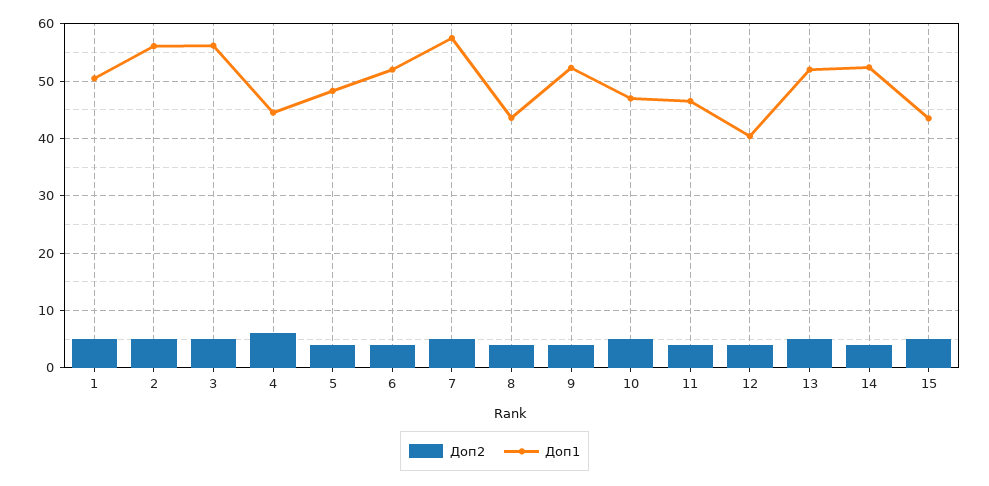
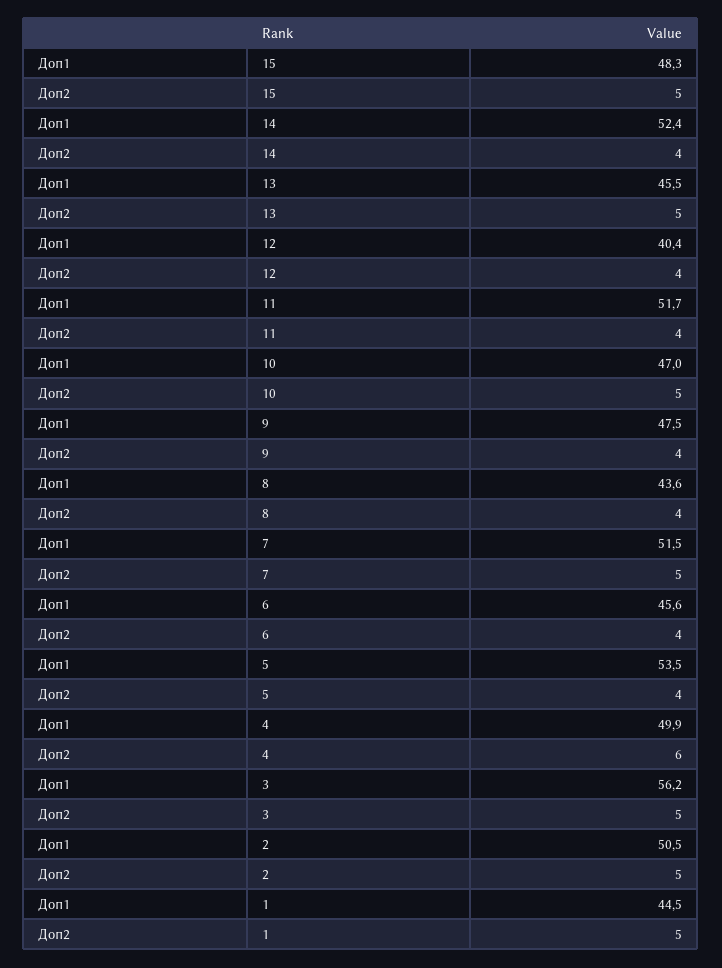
Доп1, 1: 50 -> 44.5
Доп1, 2: 56 -> 50.5
Доп1, 4: 44 -> 49.9
Доп1, 5: 48 -> 53.5
Доп1, 6: 52 -> 45.6
Доп1, 7: 58 -> 51.5
Доп1, 9: 52 -> 47.5
Доп1, 11: 46 -> 51.7
Доп1, 13: 52 -> 45.5
Доп1, 15: 44 -> 48.3

